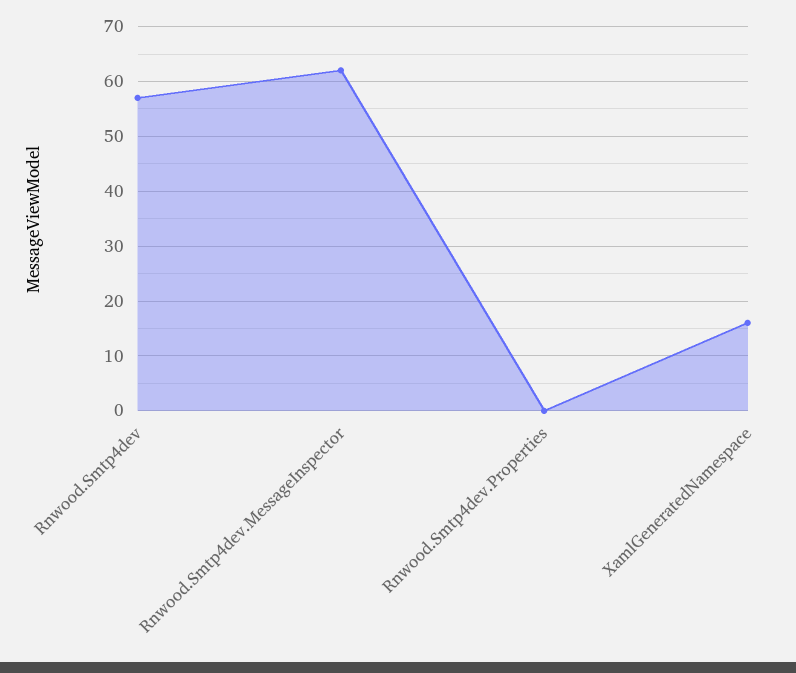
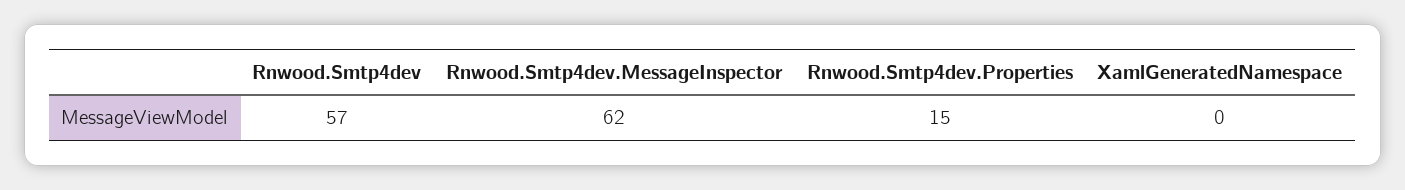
Rnwood.Smtp4dev.Properties: 0 -> 15
XamlGeneratedNamespace: 15 -> 0

